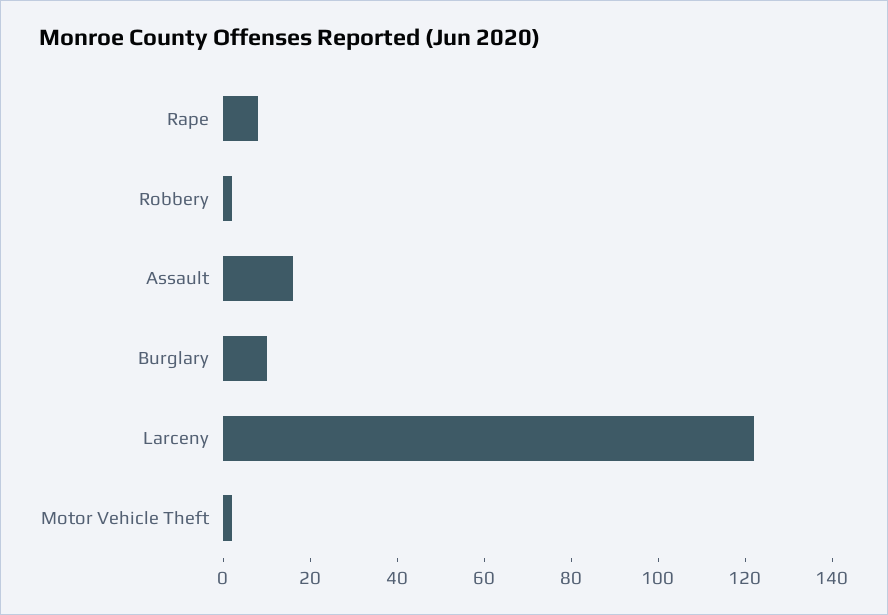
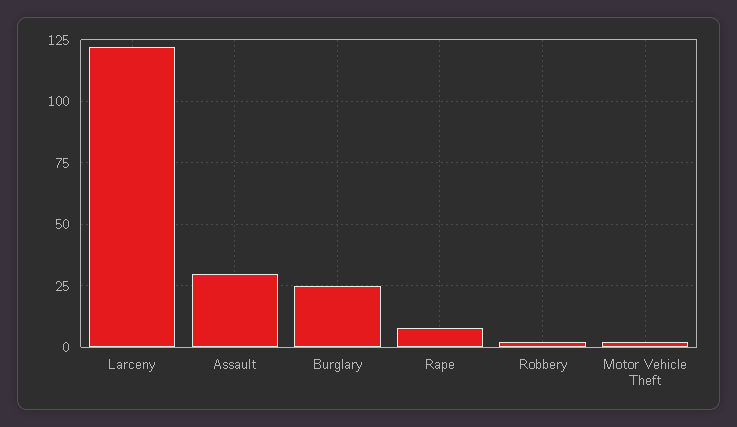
Assault: 15 -> 30
Burglary: 10 -> 25

